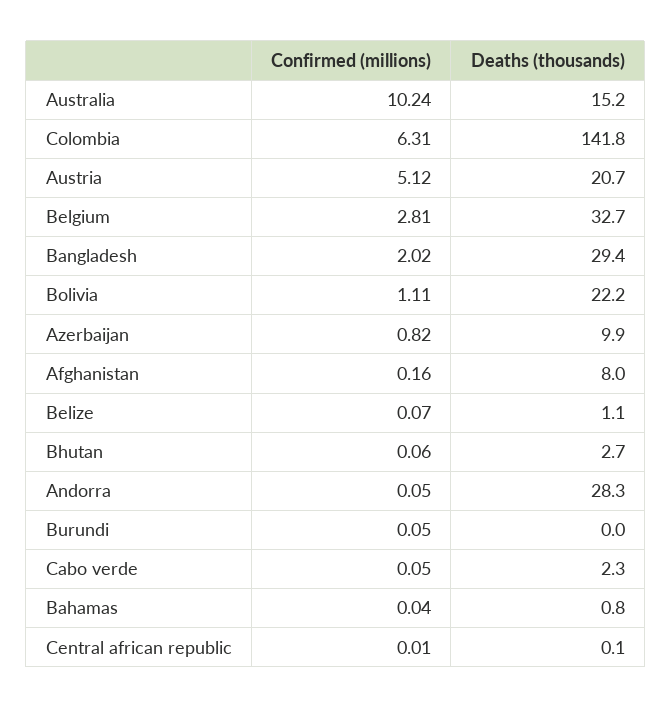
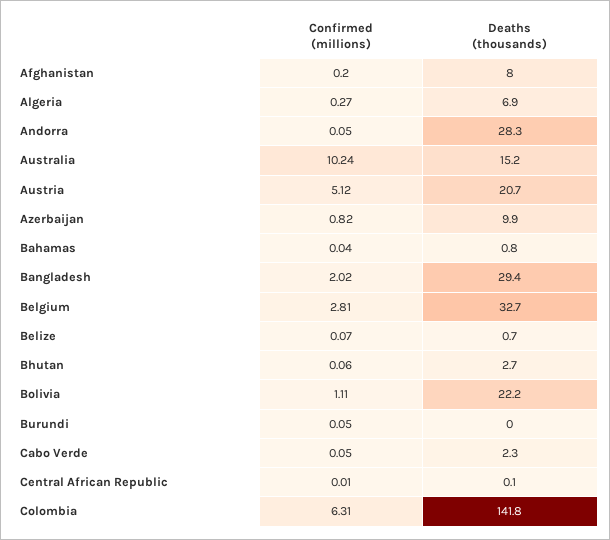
Confirmed (millions), Afghanistan: 0.16 -> 0.2
Deaths (thousands), Belize: 1.1 -> 0.7
Confirmed (millions), Algeria: none -> 0.27
Deaths (thousands), Algeria: none -> 6.9

